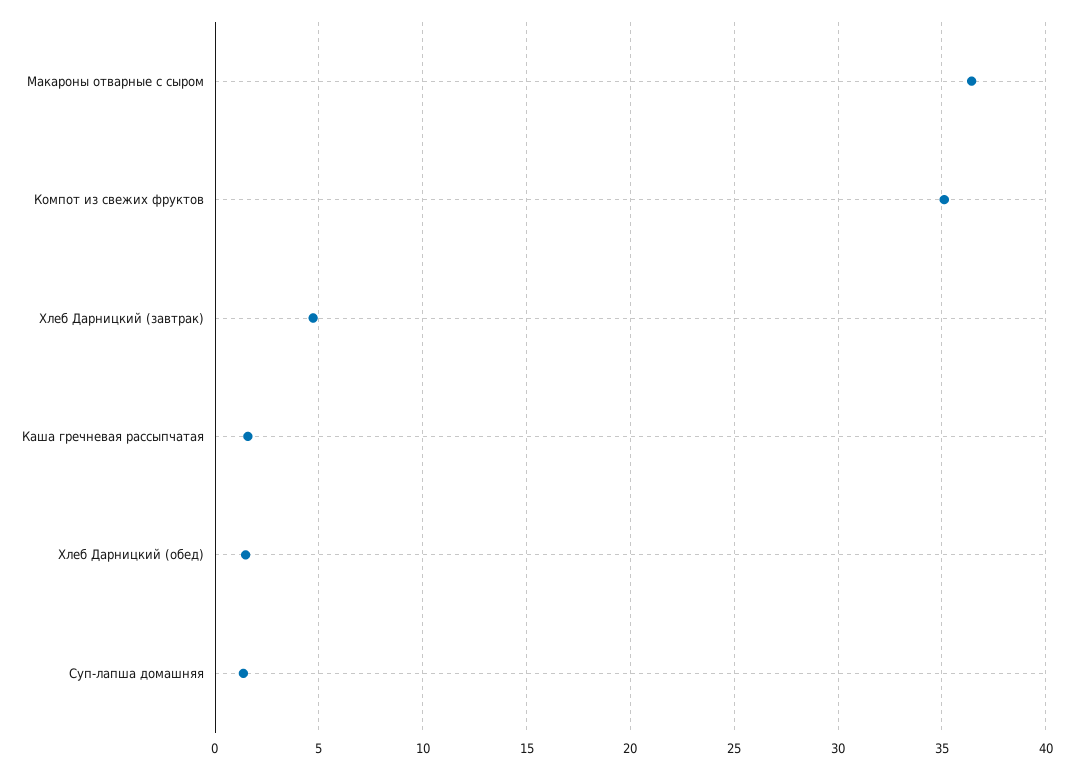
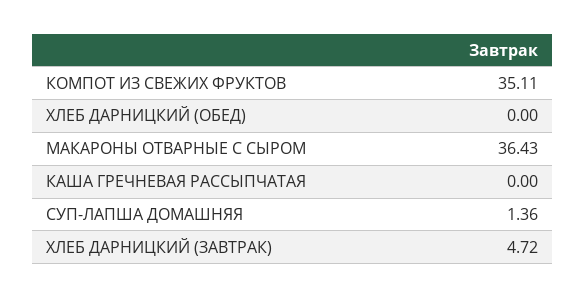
Каша гречневая рассыпчатая: 1.5 -> 0
Хлеб Дарницкий (обед): 1.5 -> 0

